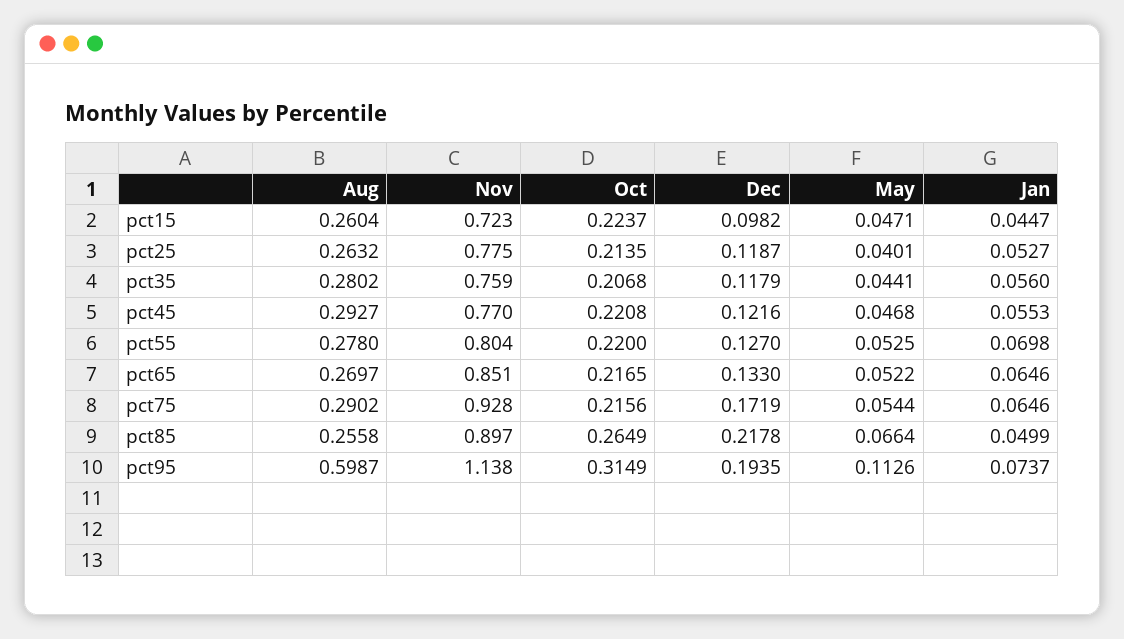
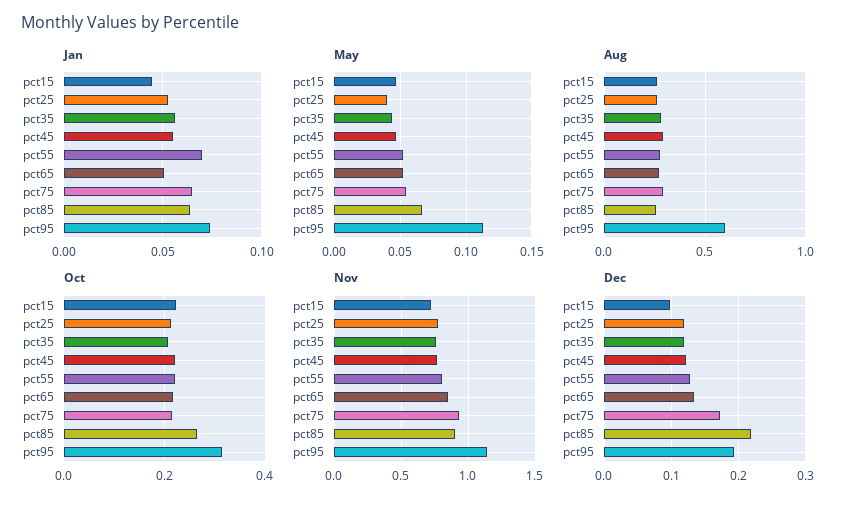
Jan, pct65: 0.0646 -> 0.05
Jan, pct85: 0.0499 -> 0.065

